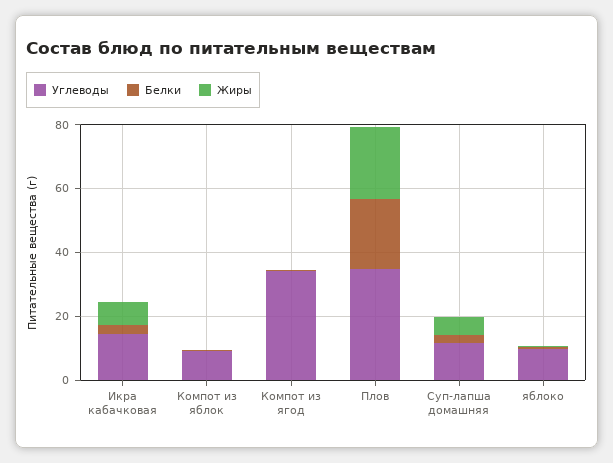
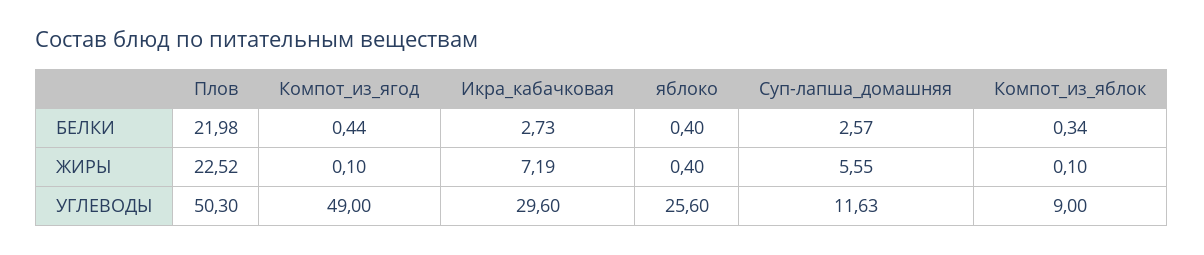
Углеводы, Икра кабачковая: 15 -> 29.6
Углеводы, Компот из ягод: 35 -> 49
Углеводы, Плов: 35 -> 50.3
Углеводы, яблоко: 10 -> 25.6

